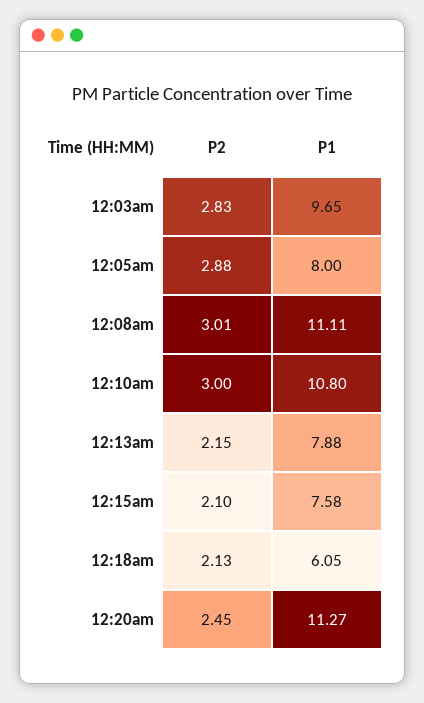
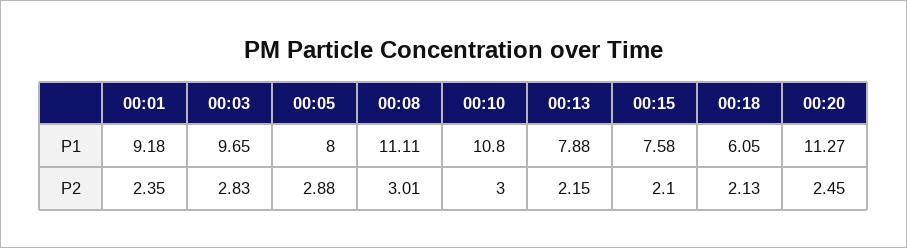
P1, 00:01: none -> 9.18
P2, 00:01: none -> 2.35

